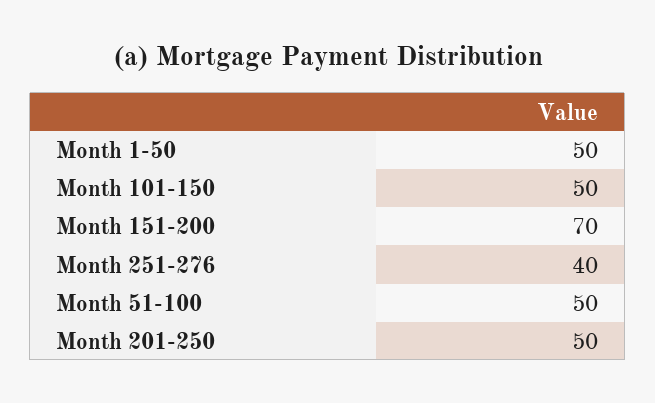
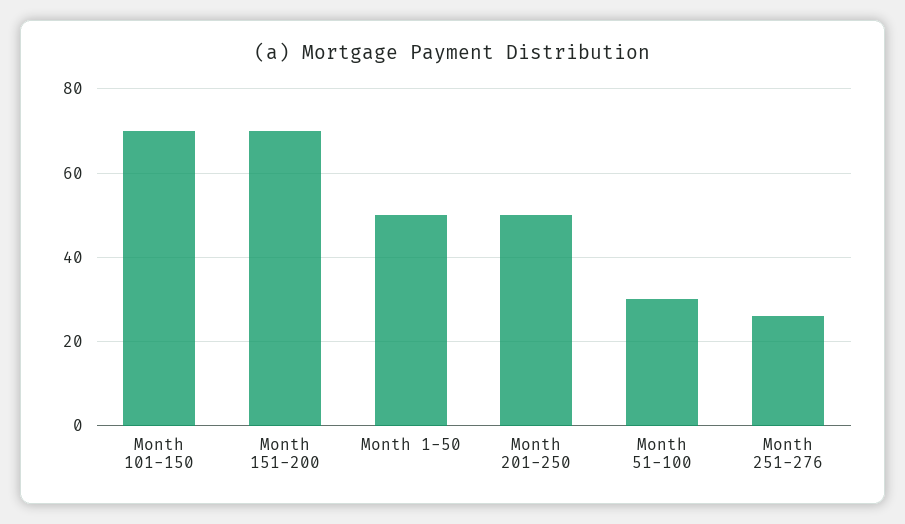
Month 101-150: 50 -> 70
Month 251-276: 40 -> 25
Month 51-100: 50 -> 30

